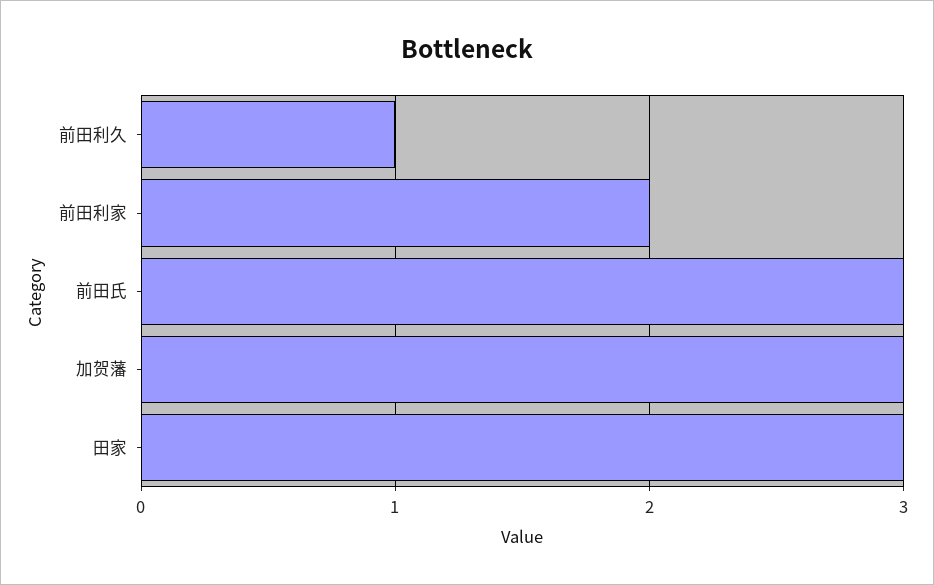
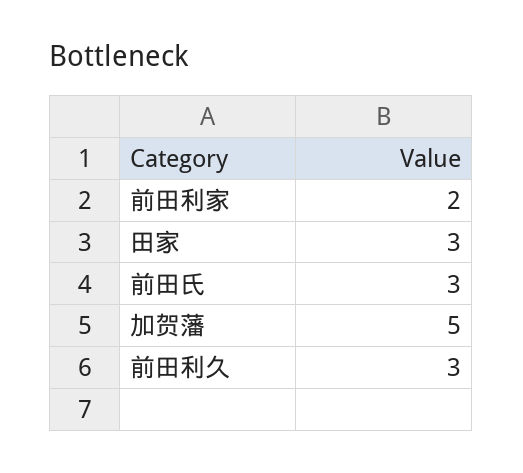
前田利久: 1 -> 3
加贺藩: 3 -> 5

